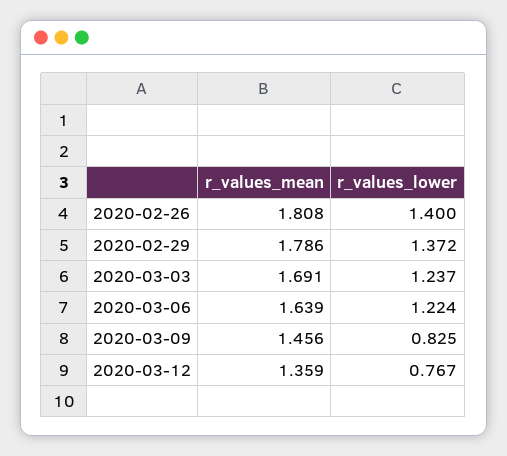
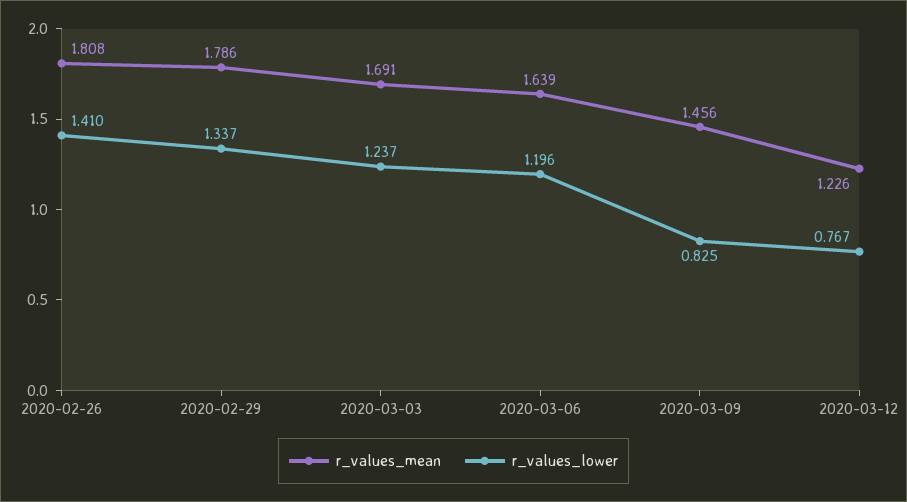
r_values_lower, 2020-02-26: 1.4 -> 1.41
r_values_lower, 2020-02-29: 1.372 -> 1.337
r_values_lower, 2020-03-06: 1.224 -> 1.196
r_values_mean, 2020-03-12: 1.359 -> 1.226

